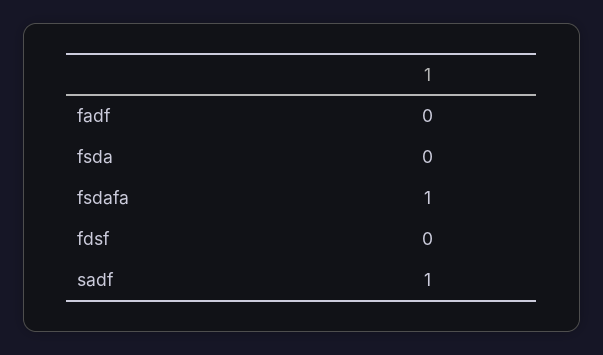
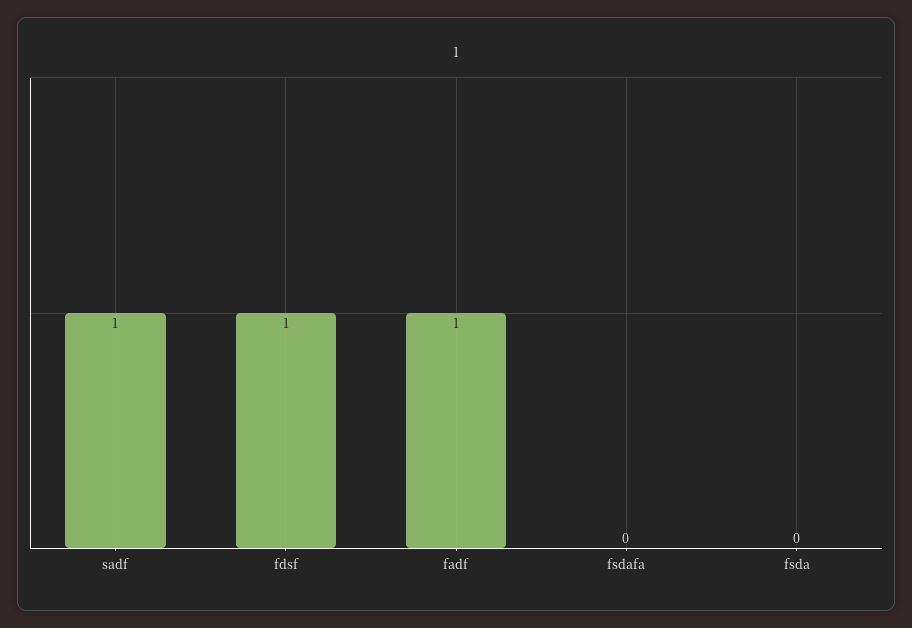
fadf: 0 -> 1
fsdafa: 1 -> 0
fdsf: 0 -> 1

